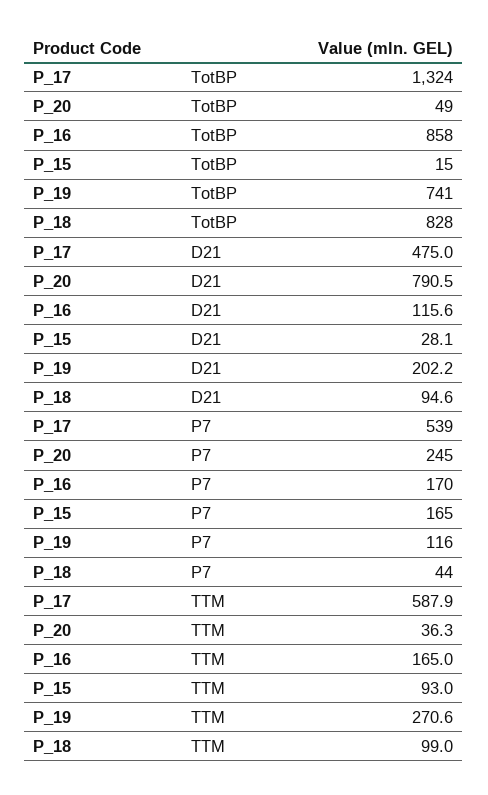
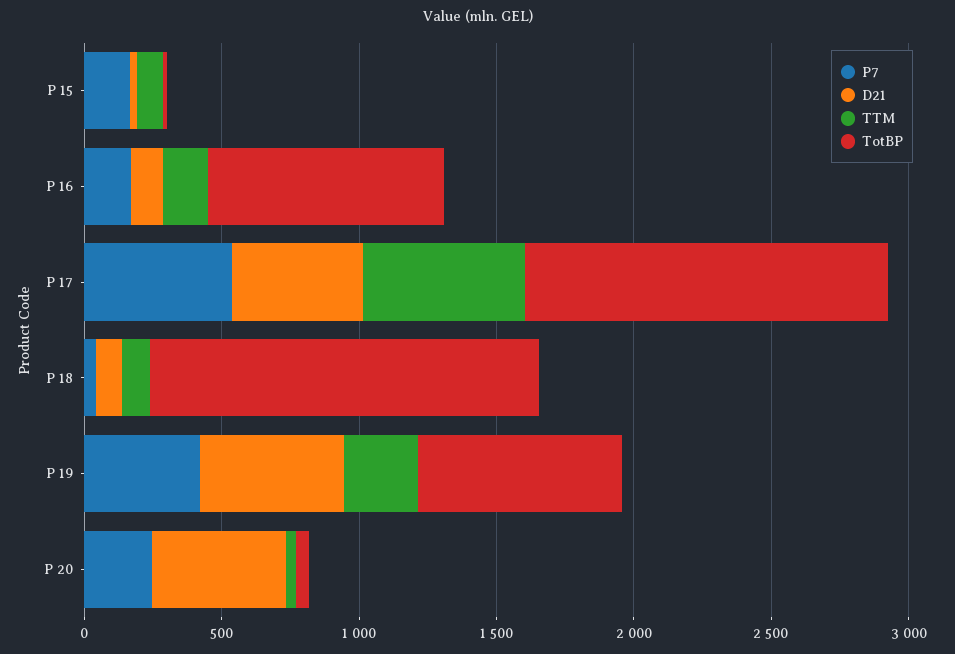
TotBP, P_18: 828 -> 1400
D21, P_20: 790.5 -> 500
D21, P_19: 202.2 -> 500
P7, P_19: 116 -> 400

